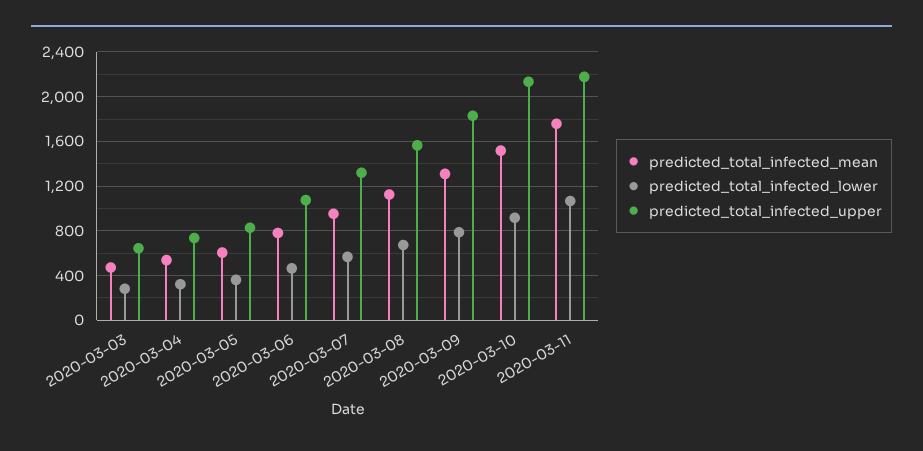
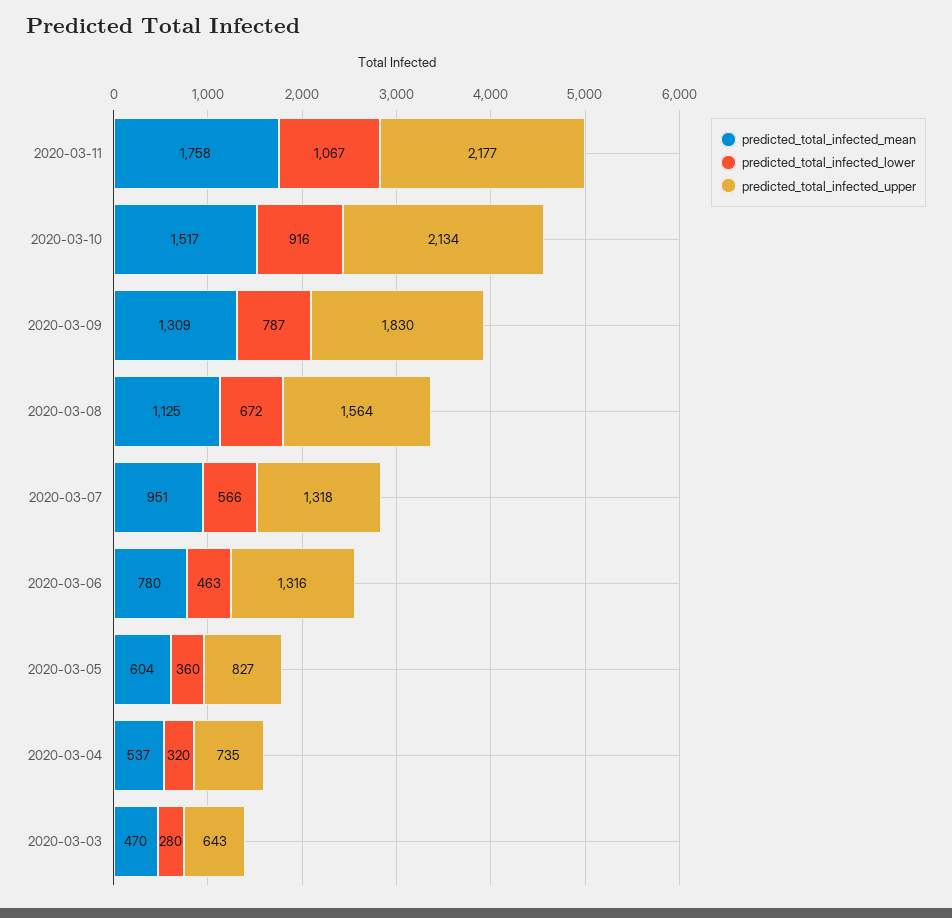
predicted_total_infected_upper, 2020-03-06: 1100 -> 1316

